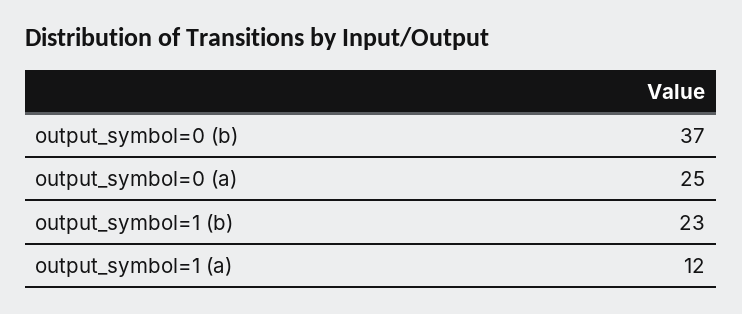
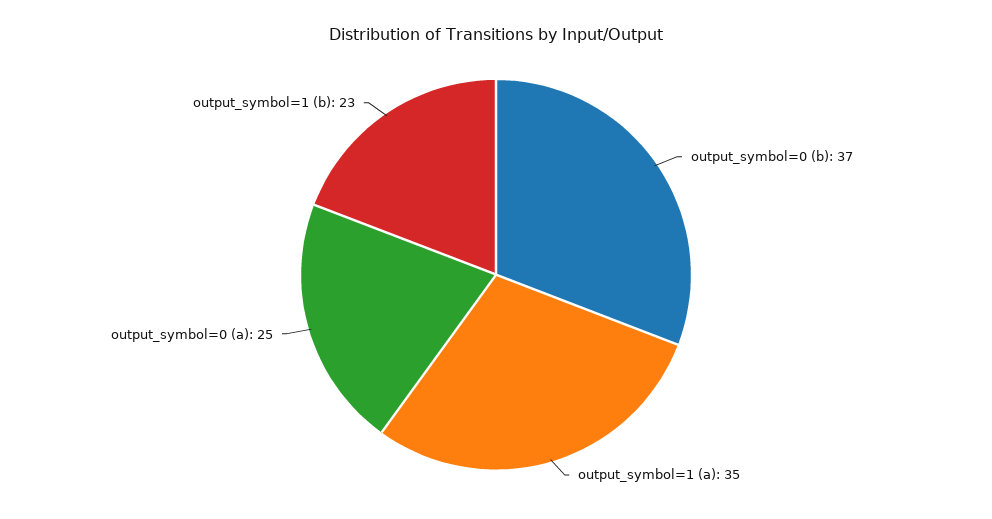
output_symbol=1 (a): 12 -> 35

